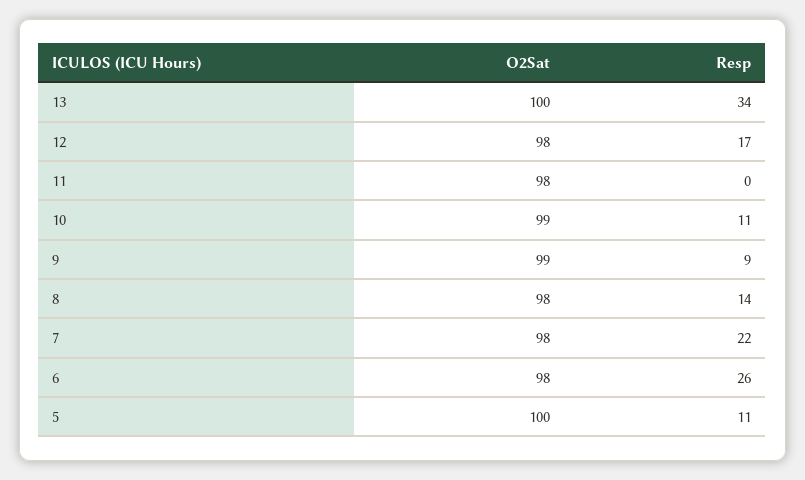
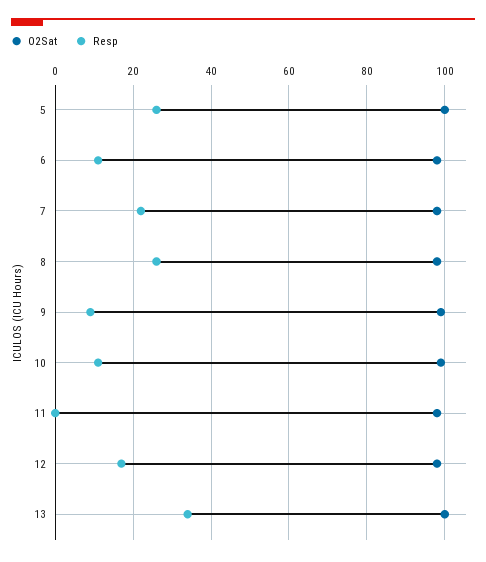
Resp, 8: 14 -> 25
Resp, 6: 26 -> 10
Resp, 5: 11 -> 25

